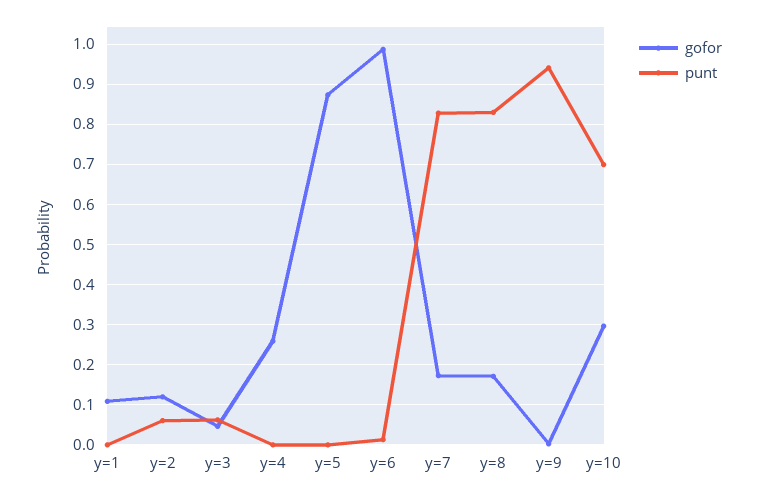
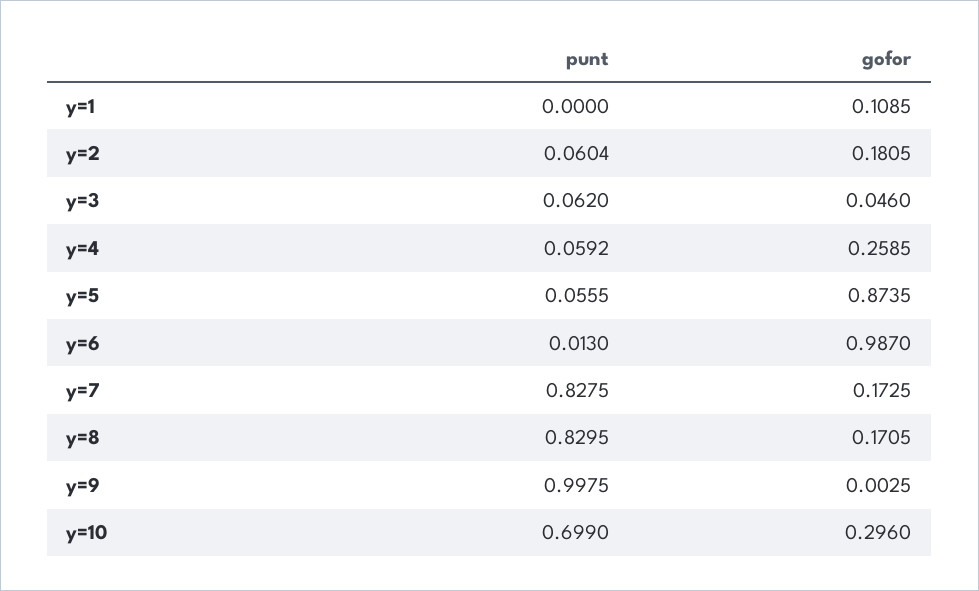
gofor, y=2: 0.12 -> 0.1805
punt, y=4: 0 -> 0.0592
punt, y=5: 0 -> 0.0555
punt, y=9: 0.94 -> 0.9975

